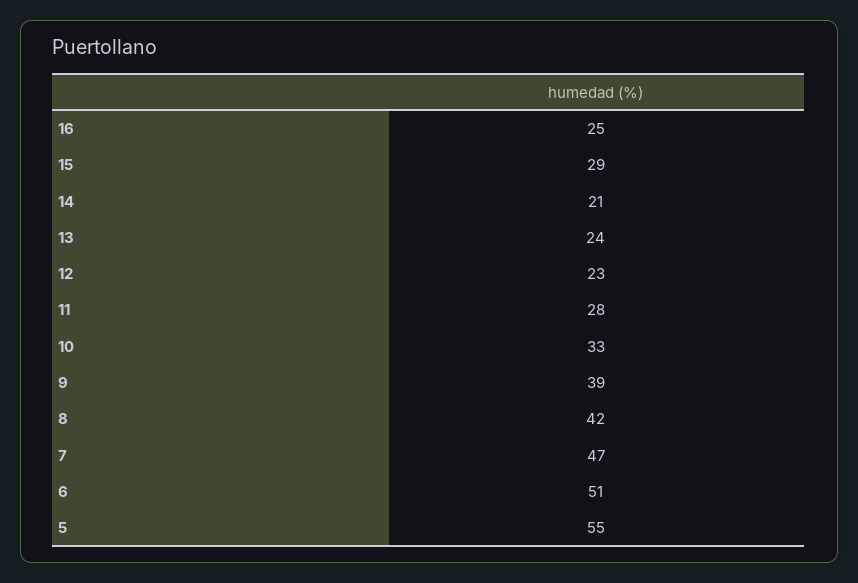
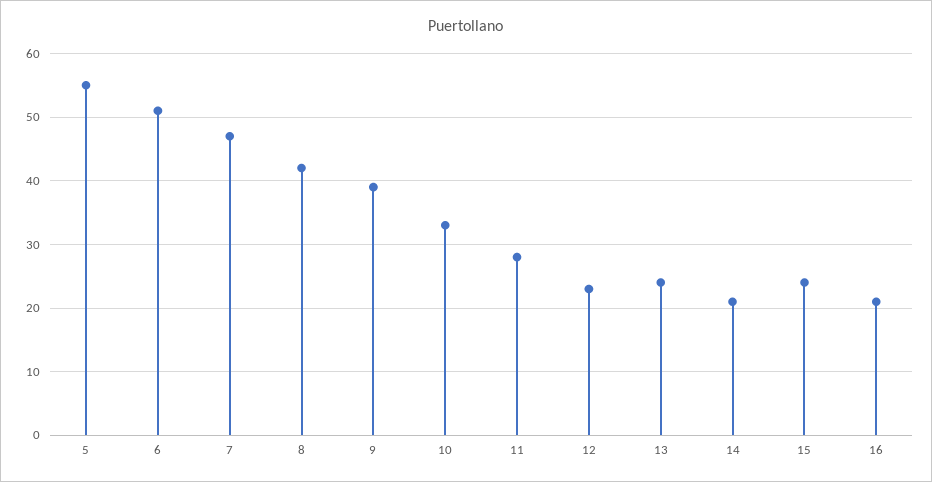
16: 25 -> 21
15: 29 -> 24

